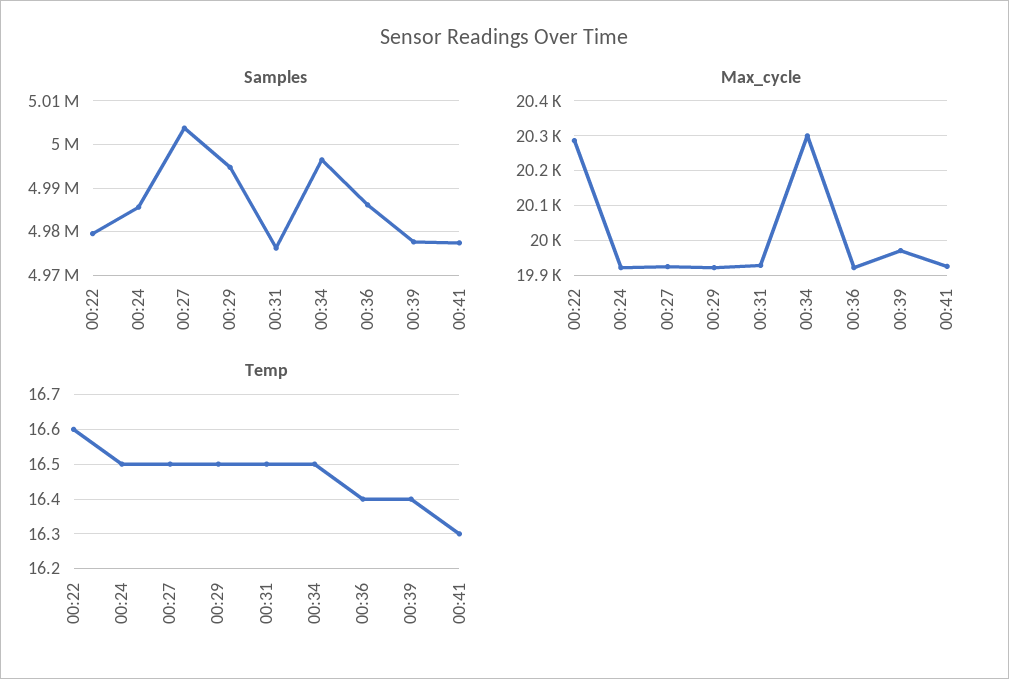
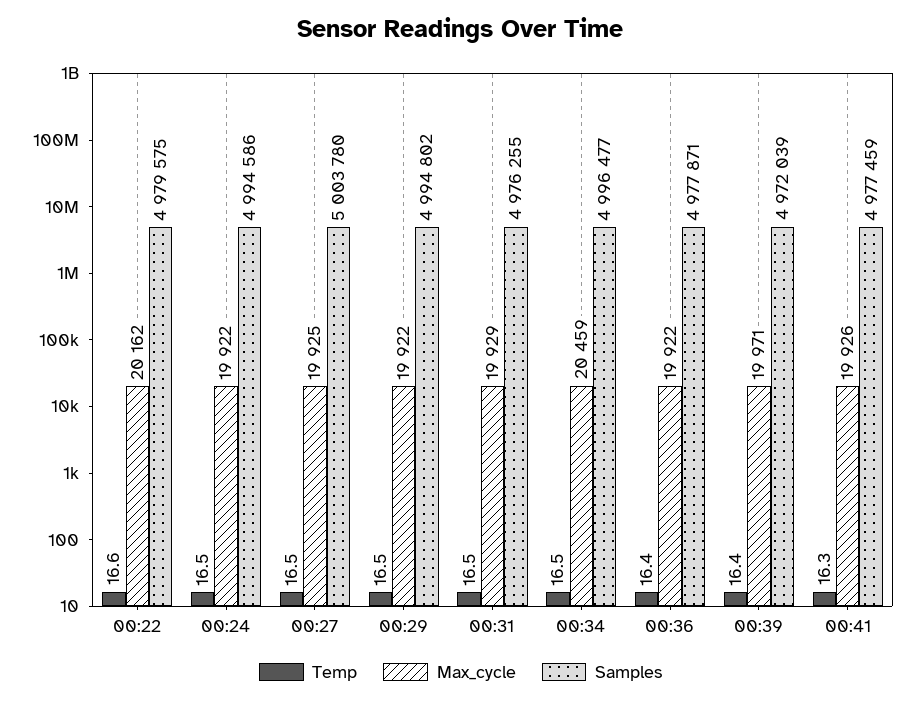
Samples, 00:24: 4986000 -> 4994586
Samples, 00:36: 4986000 -> 4977871
Samples, 00:39: 4978000 -> 4972039
Max_cycle, 00:22: 20280 -> 20162
Max_cycle, 00:34: 20300 -> 20459

